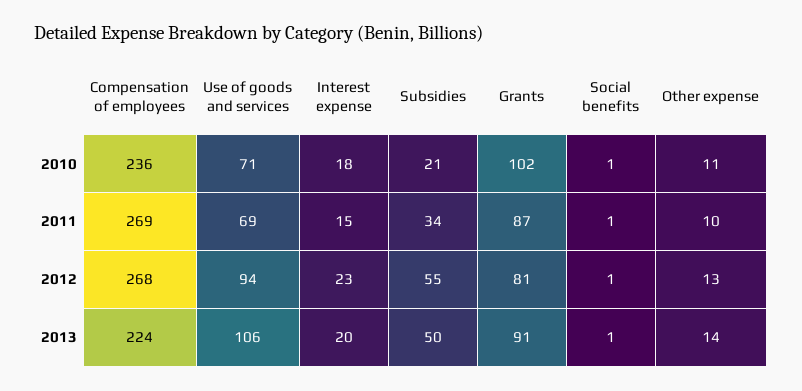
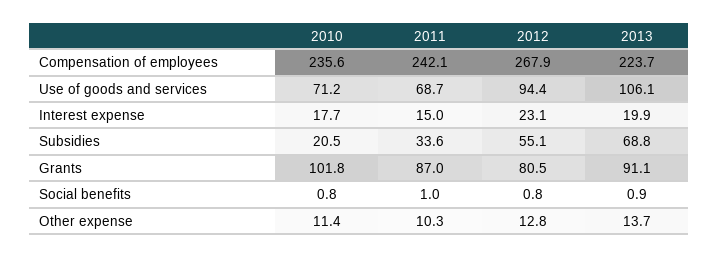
Compensation of employees, 2011: 269 -> 242.1
Subsidies, 2013: 50 -> 68.8

